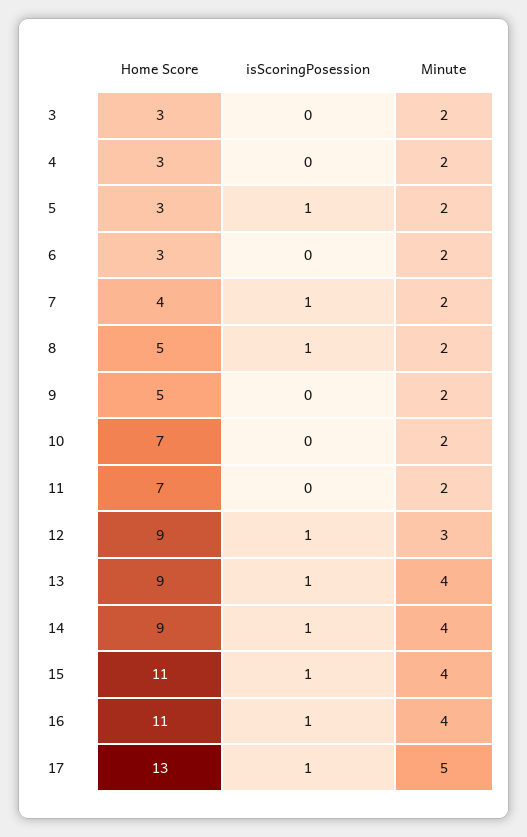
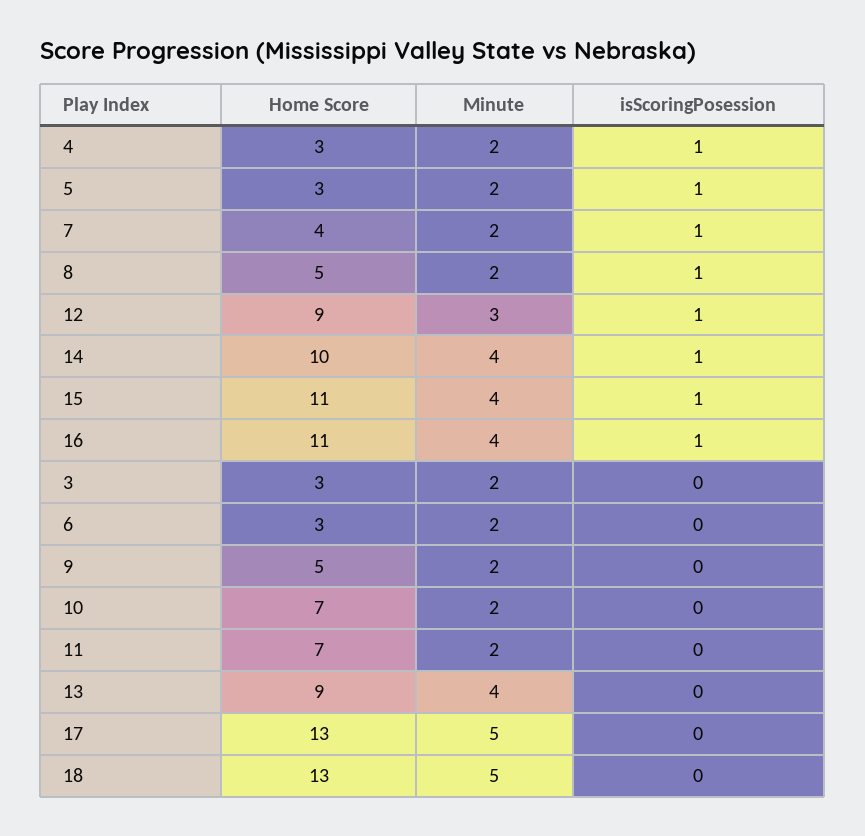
isScoringPosession, 4: 0 -> 1
isScoringPosession, 13: 1 -> 0
Home Score, 14: 9 -> 10
isScoringPosession, 17: 1 -> 0
Home Score, 18: none -> 13
Minute, 18: none -> 5
isScoringPosession, 18: none -> 0

